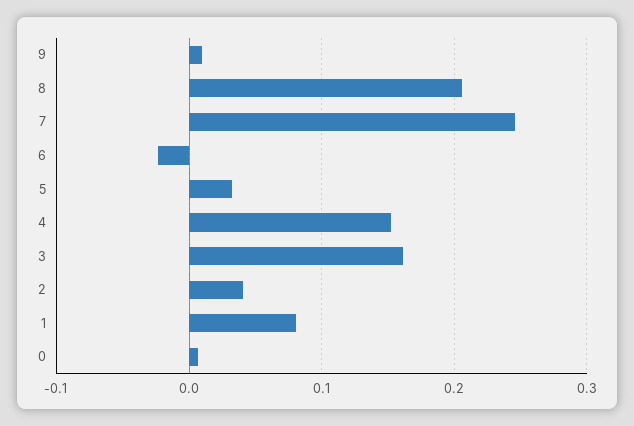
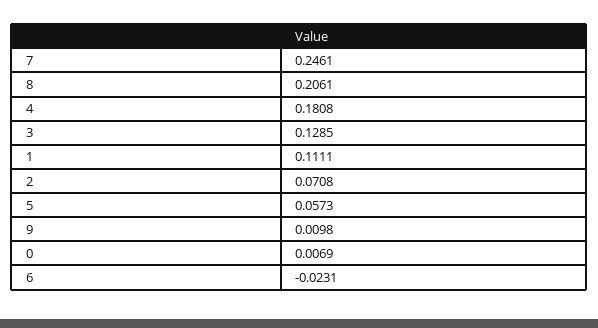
5: 0.03 -> 0.0573
4: 0.15 -> 0.1808
3: 0.16 -> 0.1285
2: 0.04 -> 0.0708
1: 0.08 -> 0.1111

